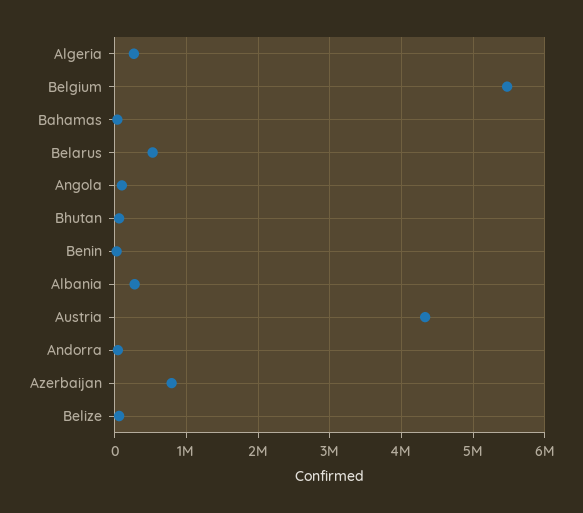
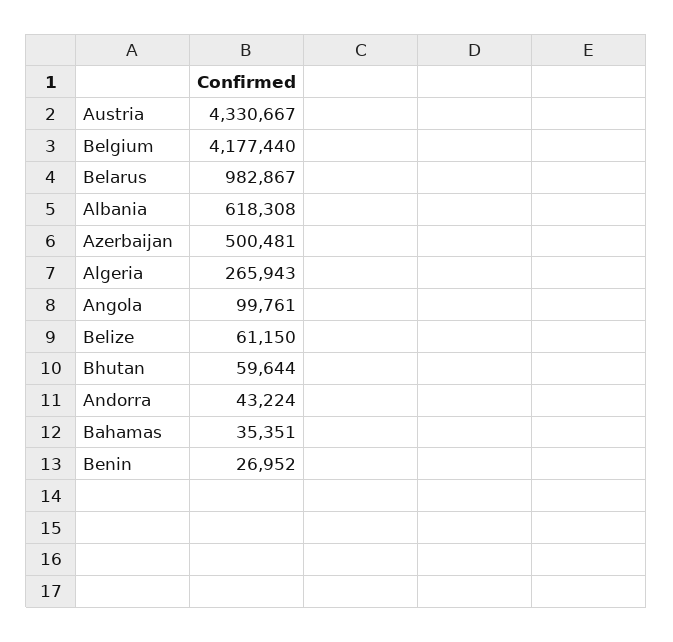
Belgium: 5500000 -> 4177440
Belarus: 500000 -> 982867
Albania: 300000 -> 618308
Azerbaijan: 800000 -> 500481

